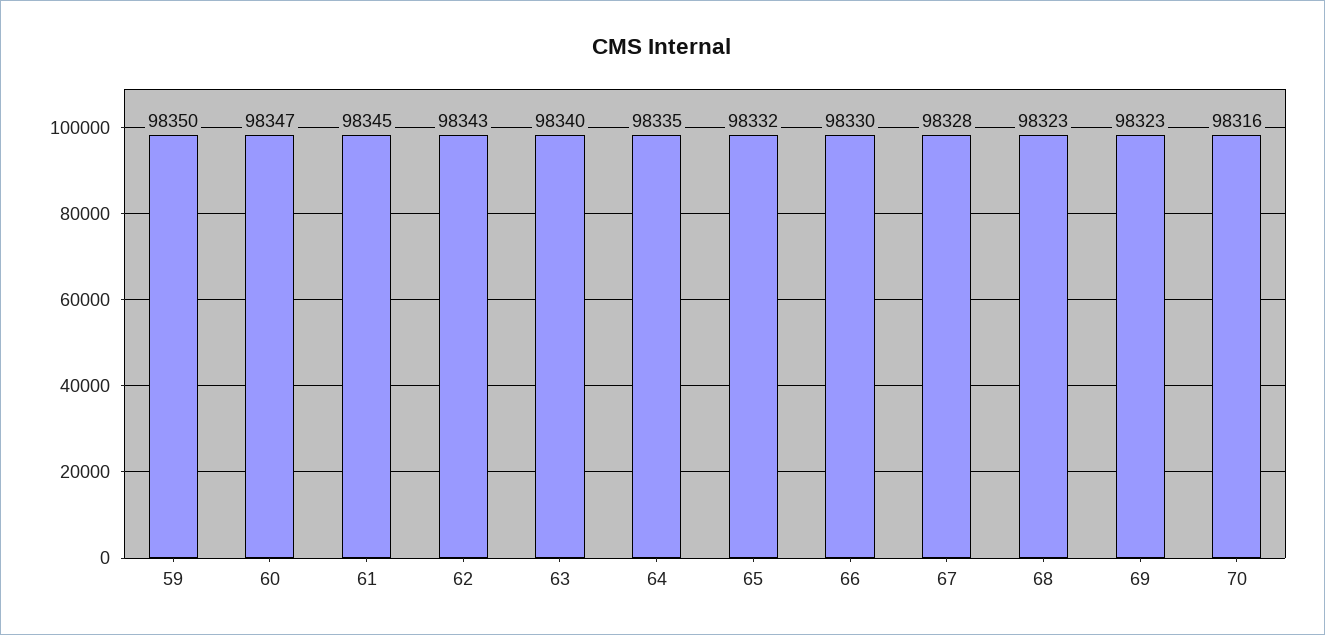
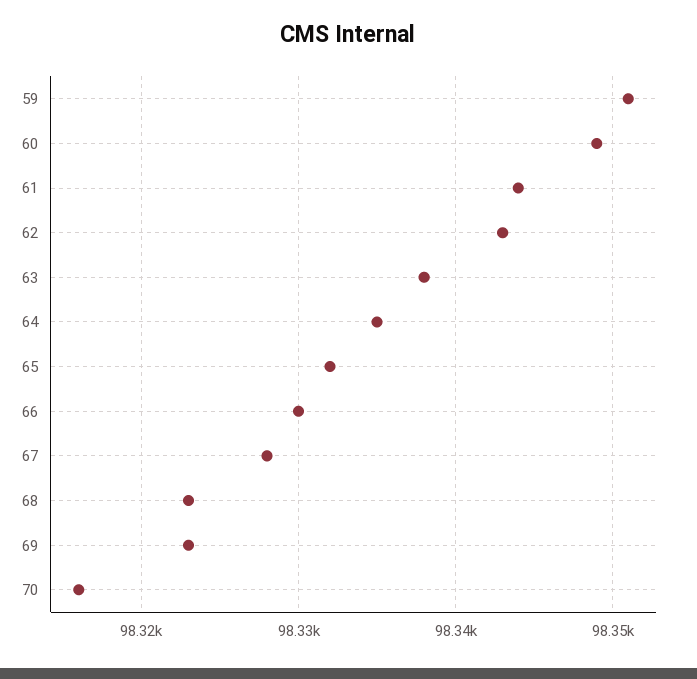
59: 98350 -> 98351
60: 98347 -> 98349
61: 98345 -> 98344
63: 98340 -> 98338

